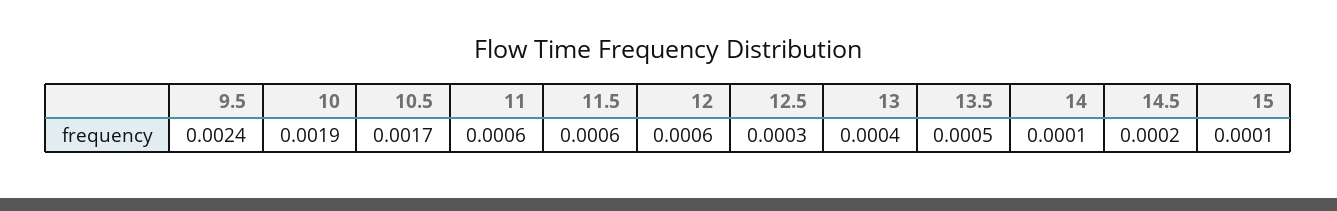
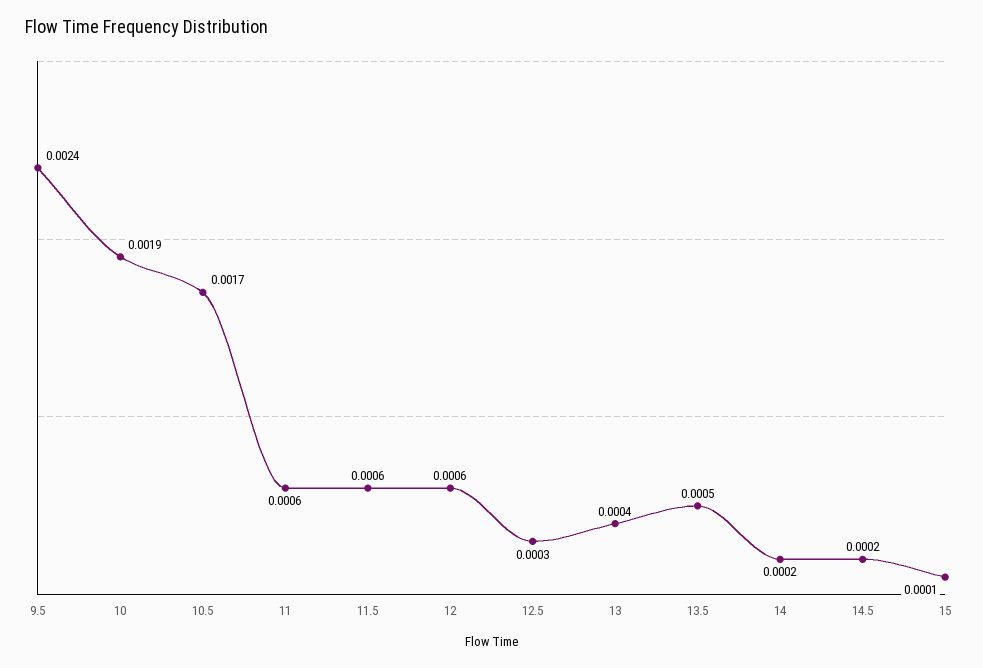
14: 0.0001 -> 0.0002

